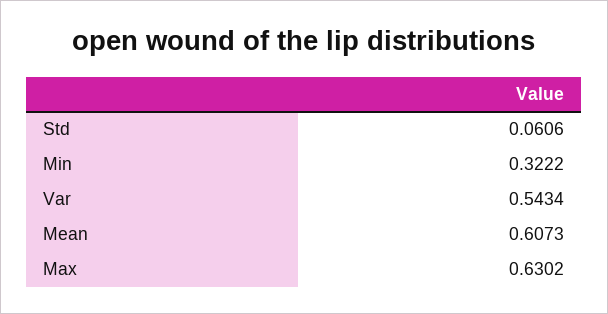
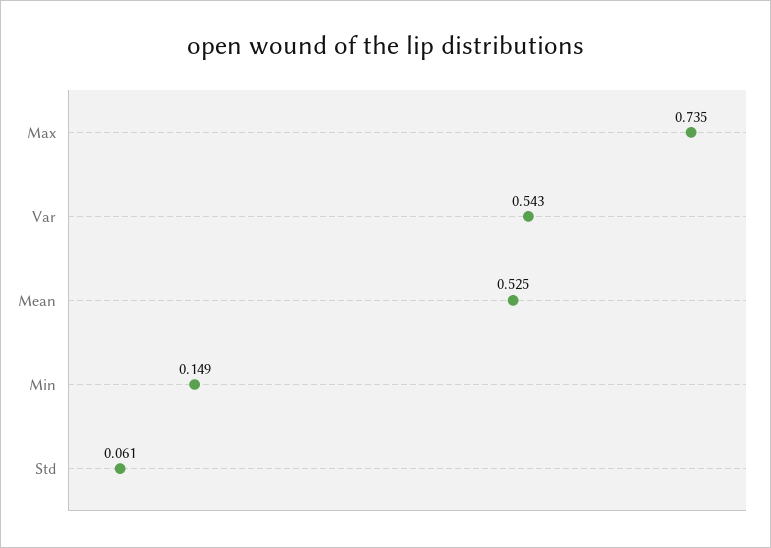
Min: 0.3222 -> 0.149
Mean: 0.6073 -> 0.525
Max: 0.6302 -> 0.735

